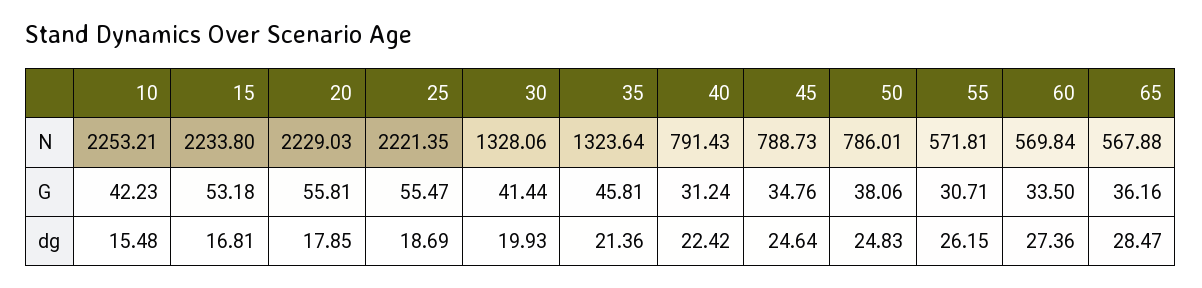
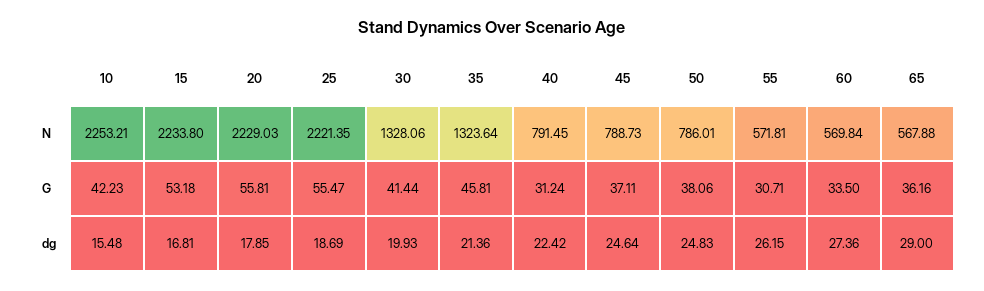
40, N: 791.43 -> 791.45
45, G: 34.76 -> 37.11
65, dg: 28.47 -> 29

